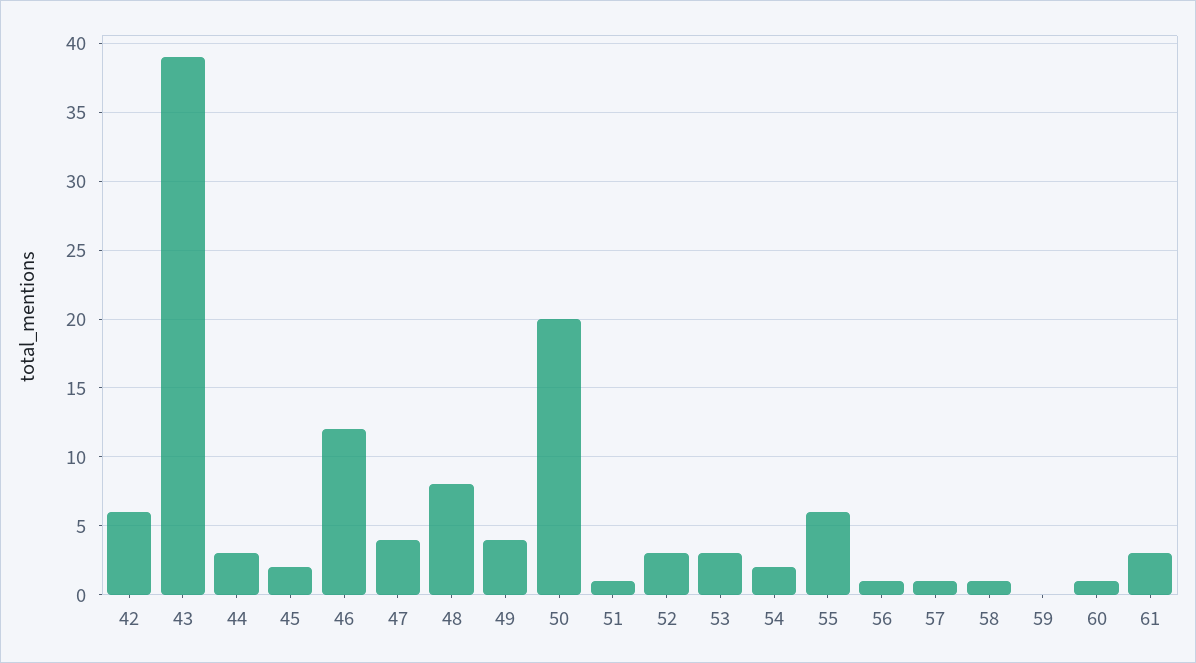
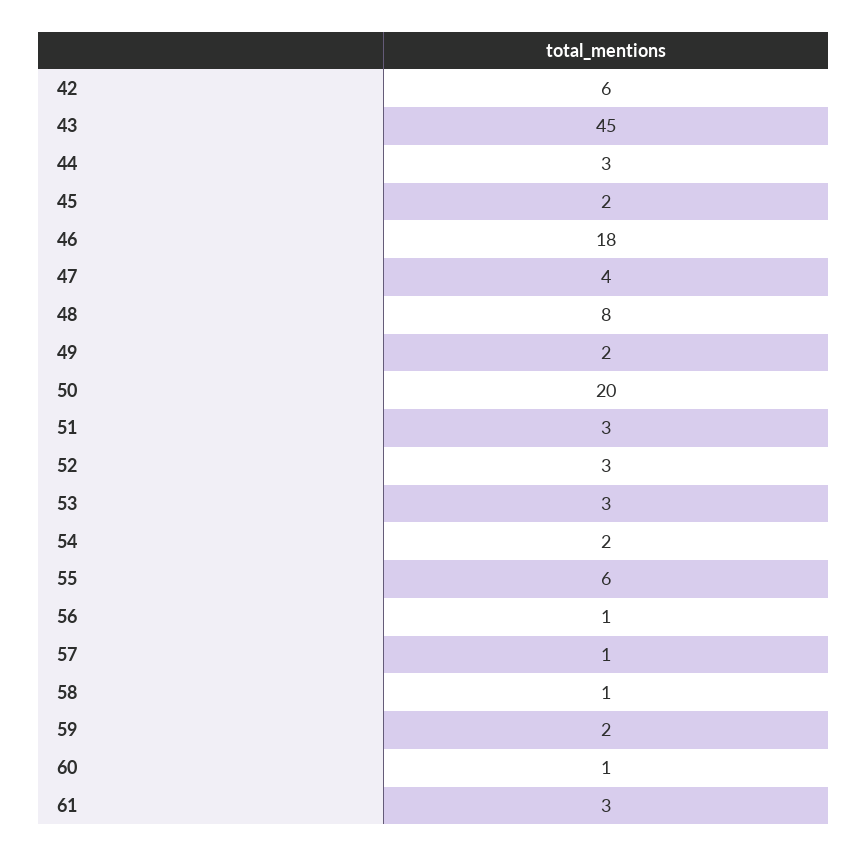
43: 39 -> 45
46: 12 -> 18
49: 4 -> 2
51: 1 -> 3
59: 0 -> 2

